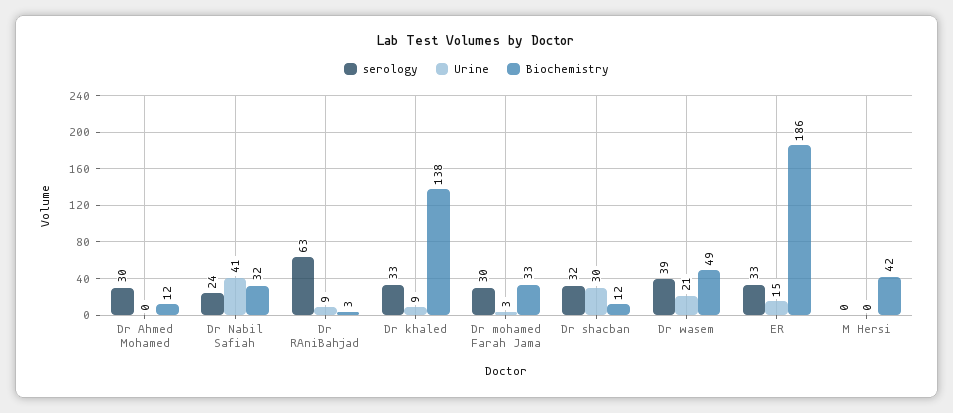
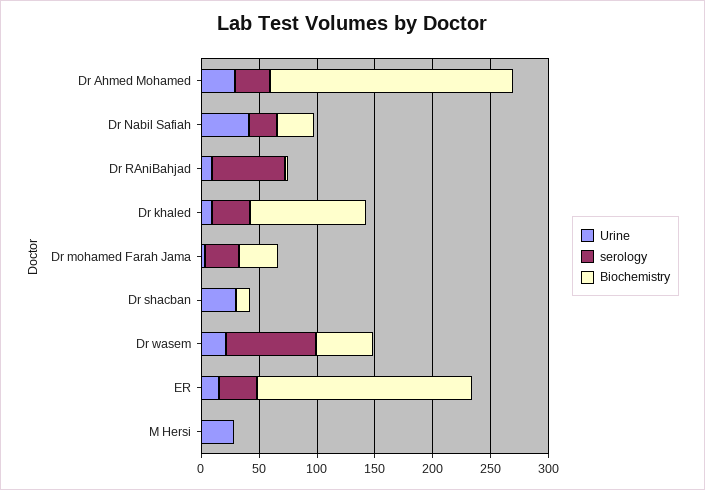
Urine, Dr Ahmed Mohamed: 0 -> 30
Biochemistry, Dr Ahmed Mohamed: 12 -> 210
Biochemistry, Dr khaled: 138 -> 100
serology, Dr shacban: 32 -> 0
serology, Dr wasem: 39 -> 80
Urine, M Hersi: 0 -> 30
Biochemistry, M Hersi: 42 -> 0

